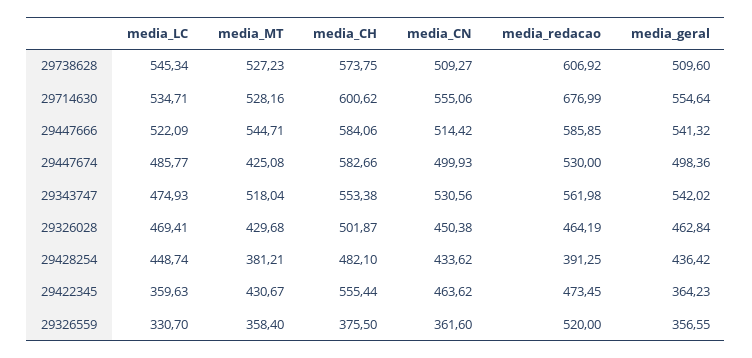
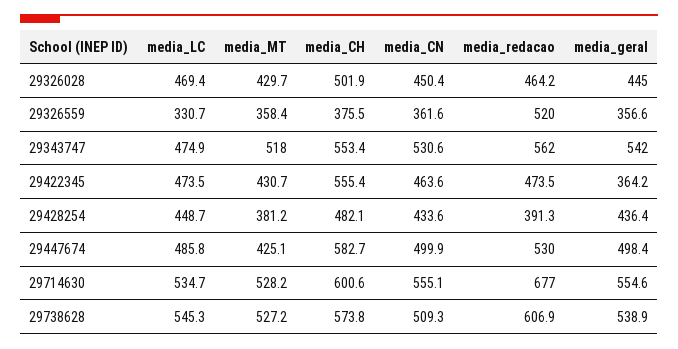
media_geral, 29738628: 509.6 -> 538.9
media_LC, 29447666: 522.09 -> none
media_MT, 29447666: 544.71 -> none
media_CH, 29447666: 584.06 -> none
media_CN, 29447666: 514.42 -> none
media_redacao, 29447666: 585.85 -> none
media_geral, 29447666: 541.32 -> none
media_geral, 29326028: 462.84 -> 445
media_LC, 29422345: 359.63 -> 473.5

